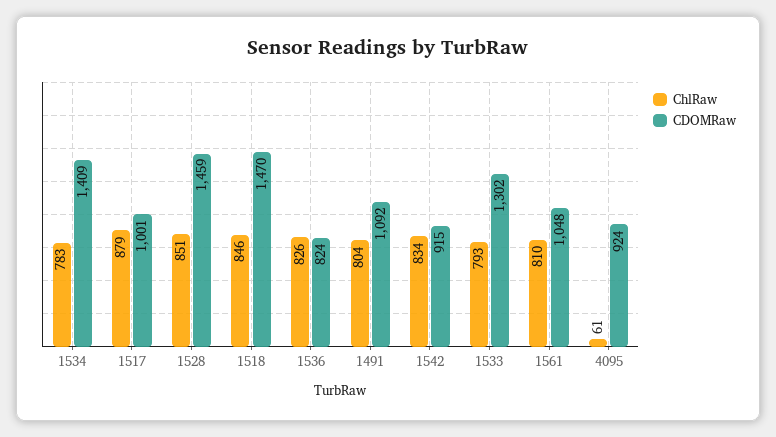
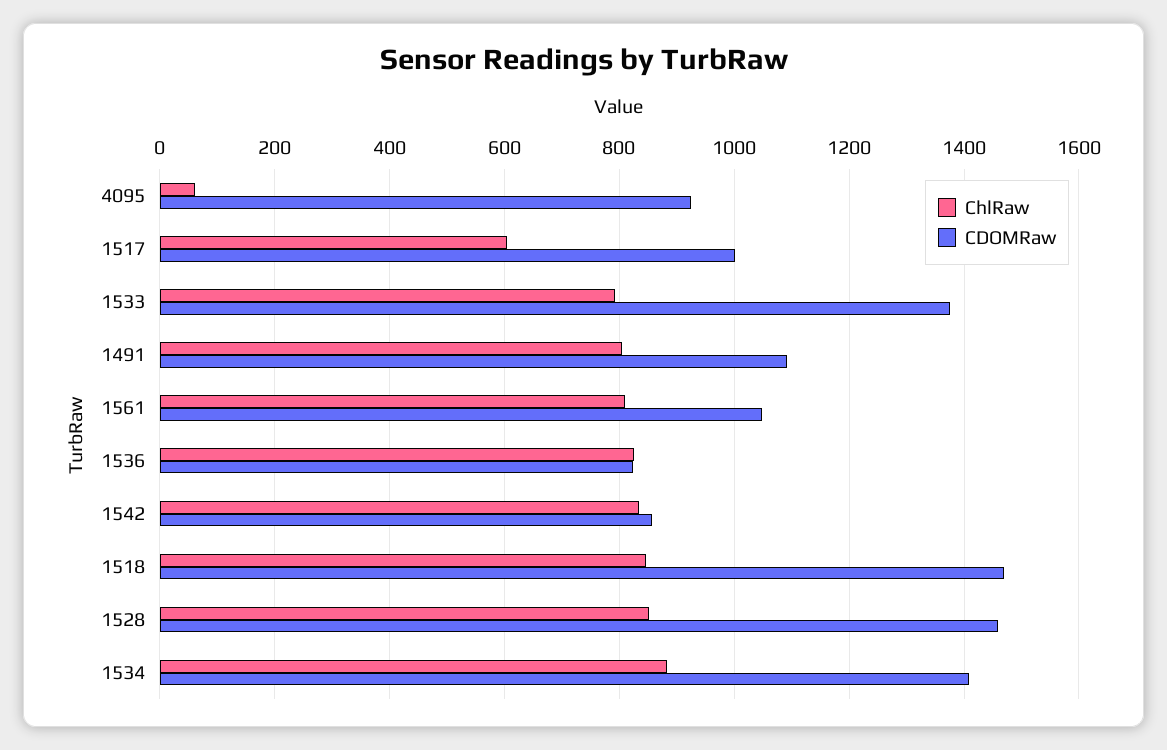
ChlRaw, 1534: 783 -> 880
ChlRaw, 1517: 879 -> 600
CDOMRaw, 1542: 915 -> 860
CDOMRaw, 1533: 1302 -> 1380

